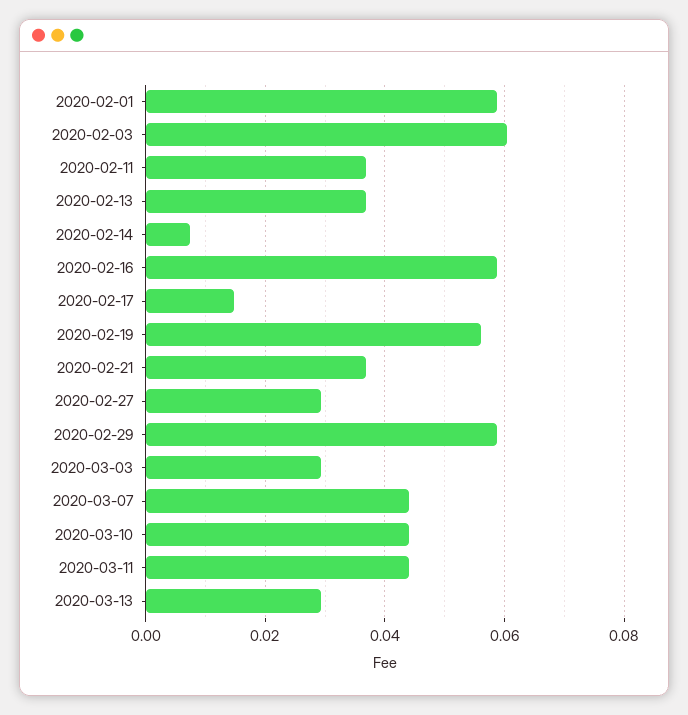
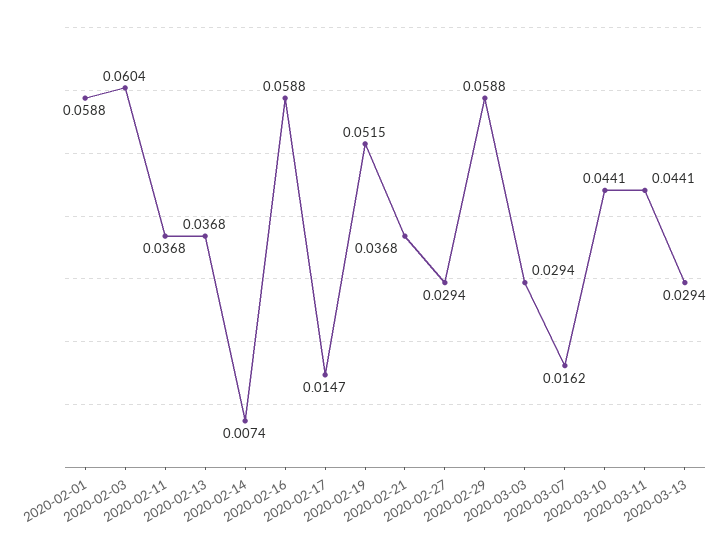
2020-02-19: 0.056 -> 0.0515
2020-03-07: 0.044 -> 0.0162

